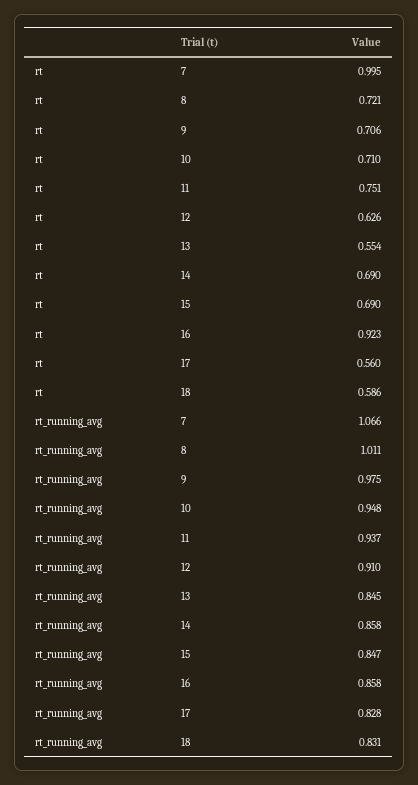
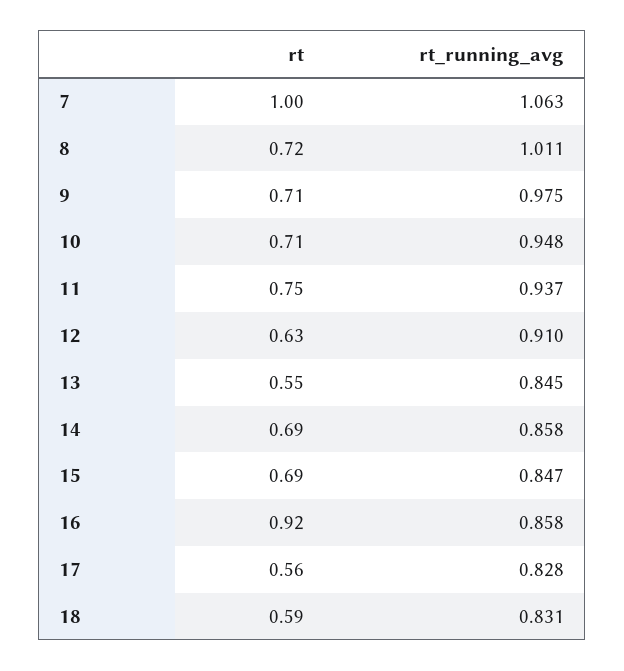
rt_running_avg, 7: 1.066 -> 1.063

